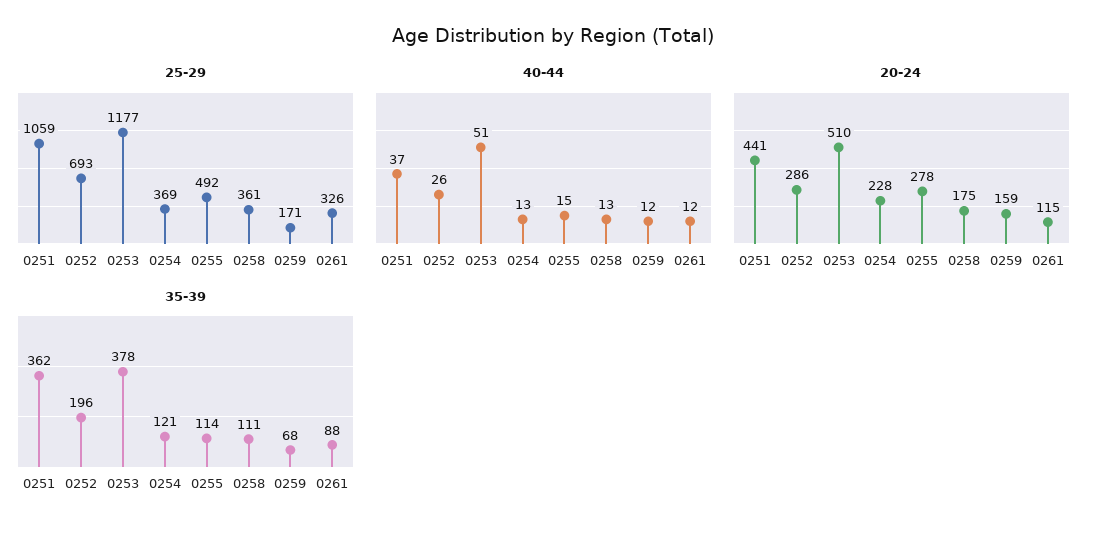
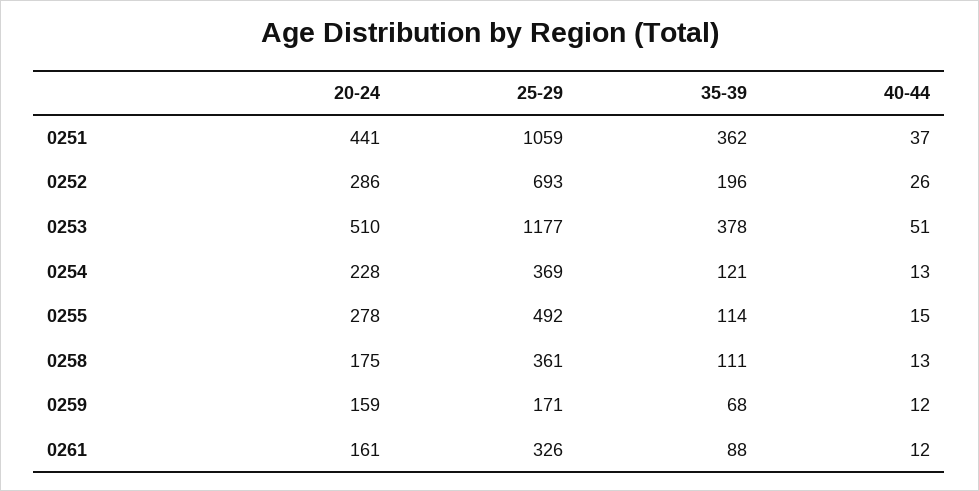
20-24, 0261: 115 -> 161

